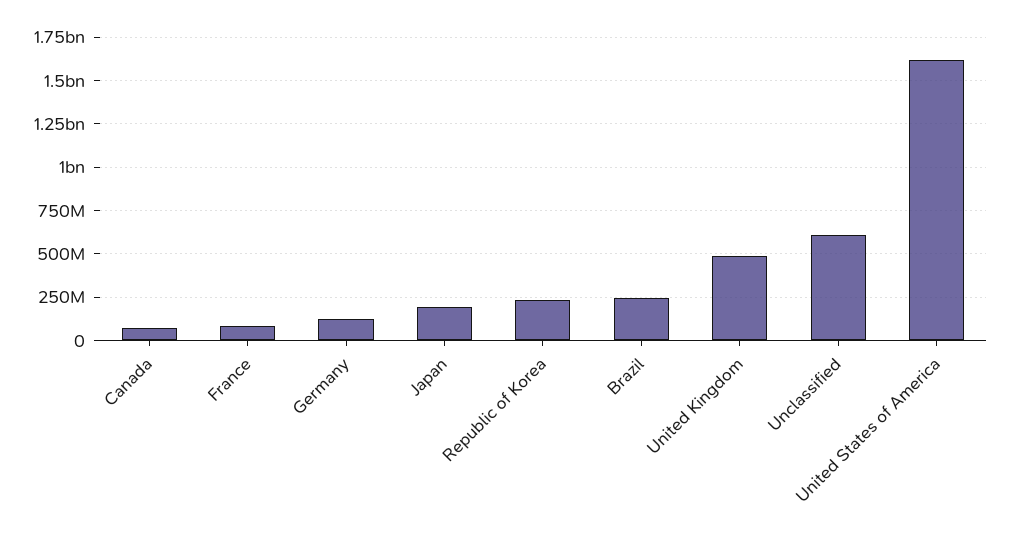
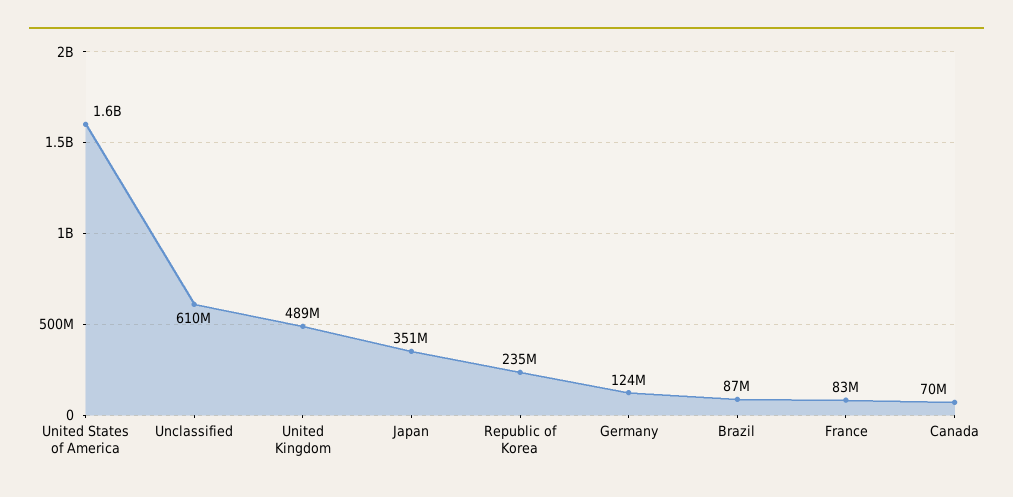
Japan: 200000000 -> 351000000
Brazil: 250000000 -> 87000000

